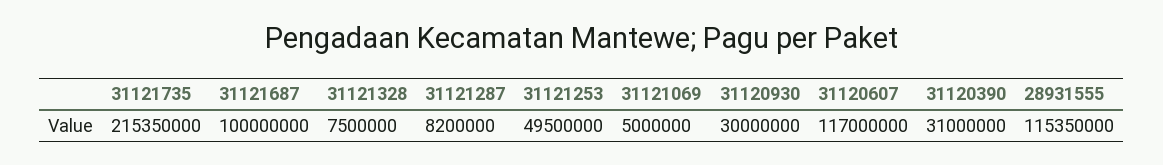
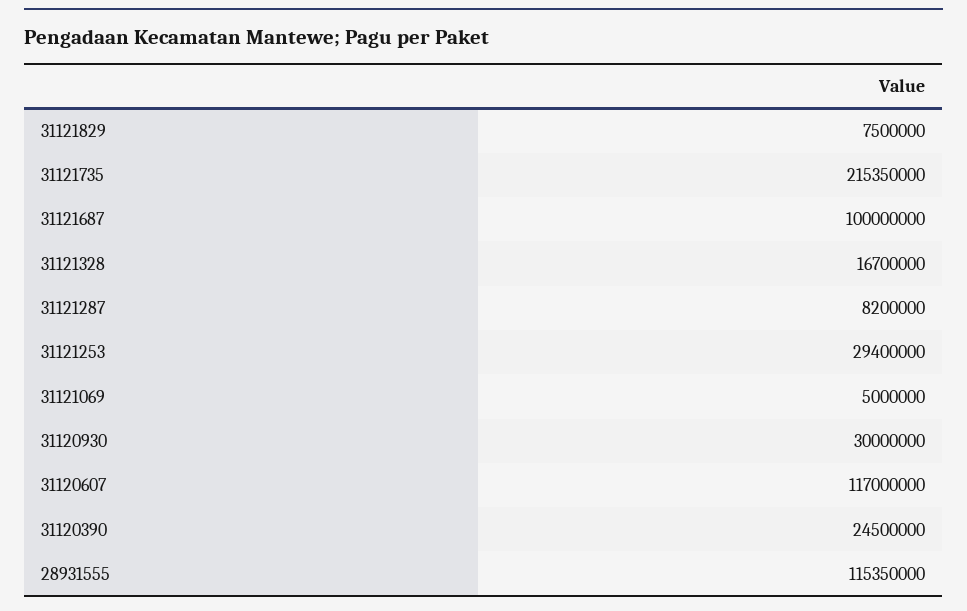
31121328: 7500000 -> 16700000
31121253: 49500000 -> 29400000
31120390: 31000000 -> 24500000
31121829: none -> 7500000

